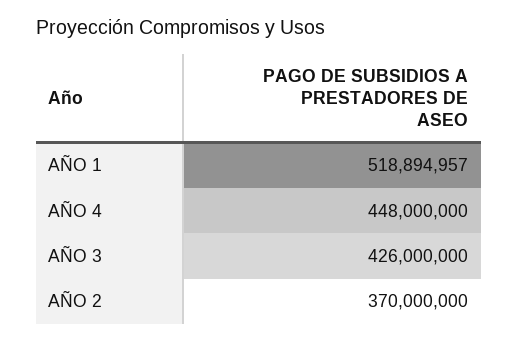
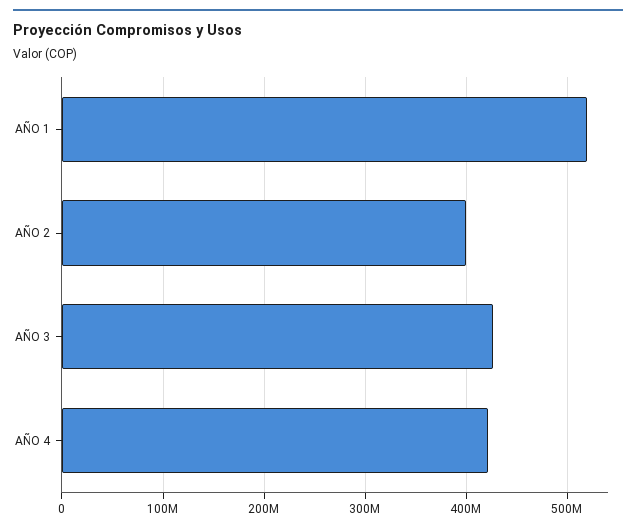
AÑO 4: 448000000 -> 420000000
AÑO 2: 370000000 -> 400000000

